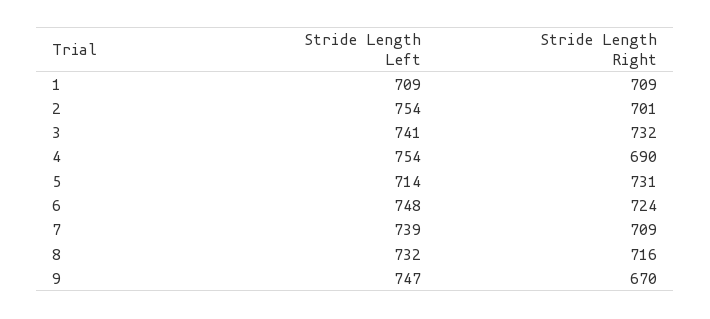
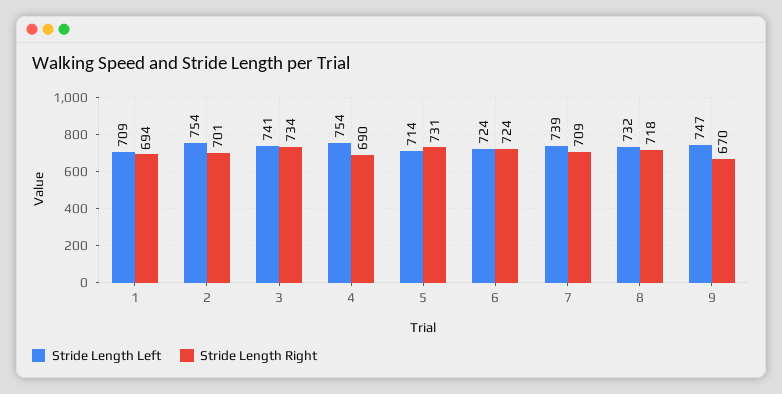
Stride Length Right, 1: 709 -> 694
Stride Length Right, 3: 732 -> 734
Stride Length Left, 6: 748 -> 724
Stride Length Right, 8: 716 -> 718

